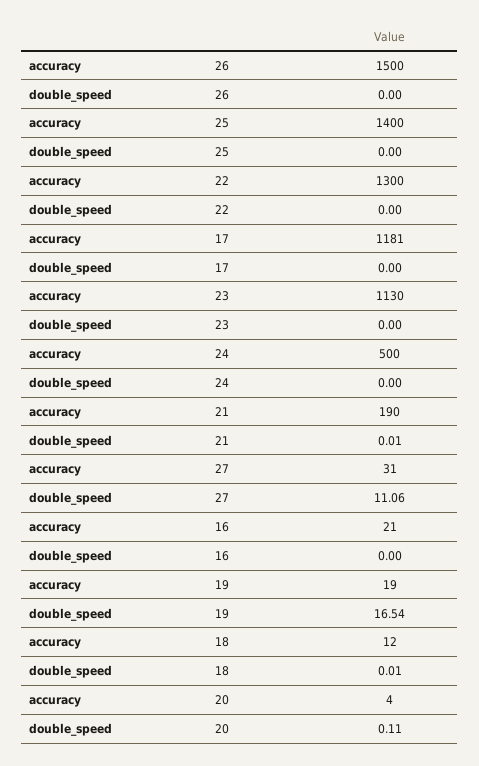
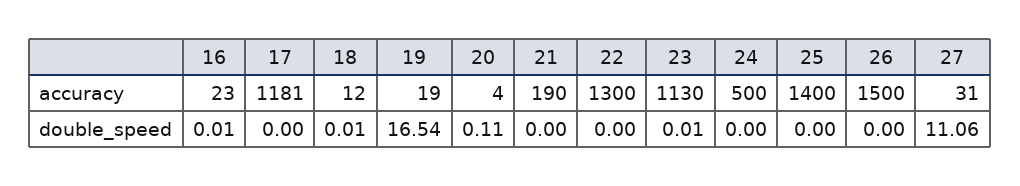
double_speed, 23: 0 -> 0.01
double_speed, 21: 0.01 -> 0
accuracy, 16: 21 -> 23
double_speed, 16: 0 -> 0.01

